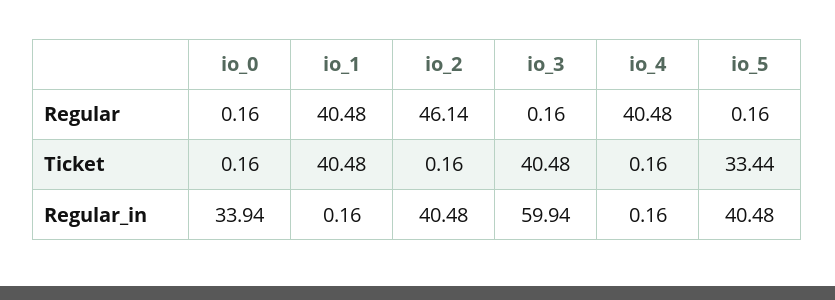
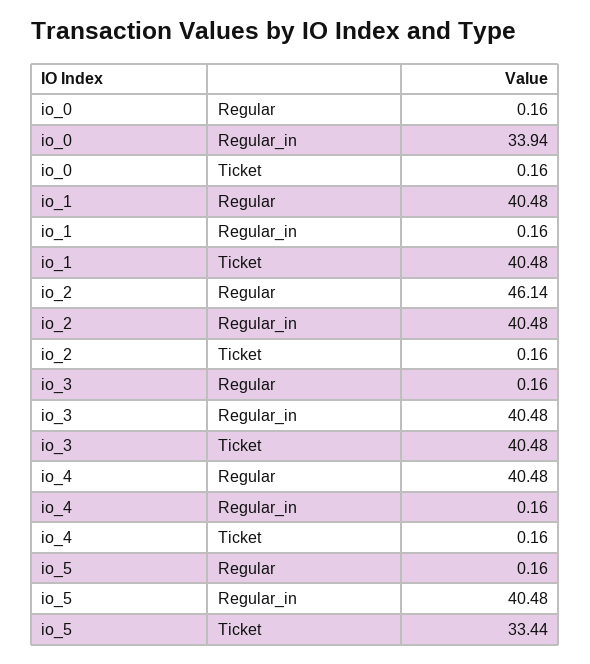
io_3, Regular_in: 59.94 -> 40.48

